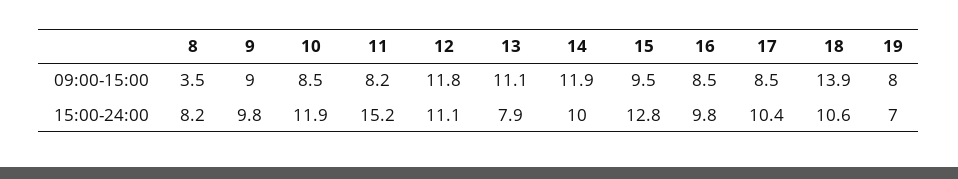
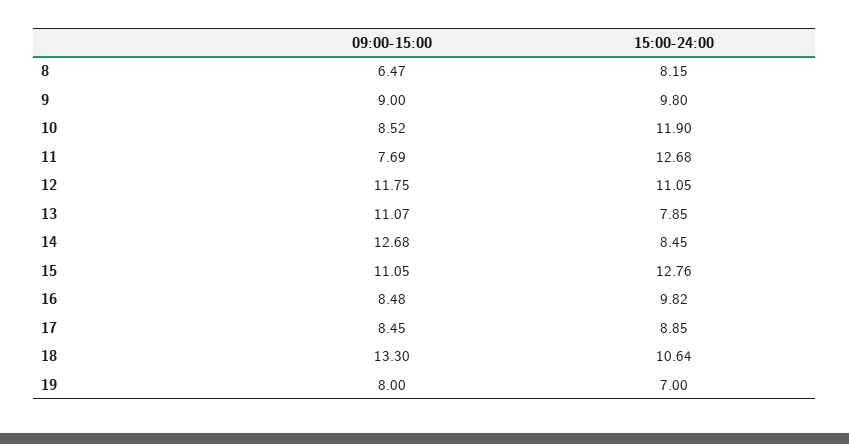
8, 09:00-15:00: 3.5 -> 6.47
11, 09:00-15:00: 8.2 -> 7.69
14, 09:00-15:00: 11.9 -> 12.68
15, 09:00-15:00: 9.5 -> 11.05
18, 09:00-15:00: 13.9 -> 13.3
11, 15:00-24:00: 15.2 -> 12.68
14, 15:00-24:00: 10 -> 8.45
17, 15:00-24:00: 10.4 -> 8.85

